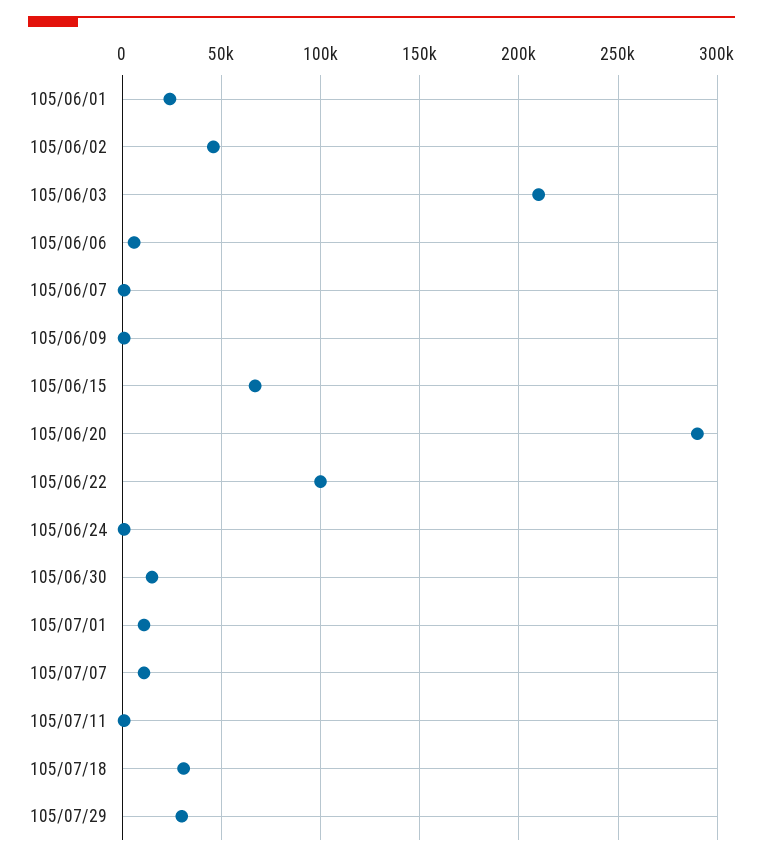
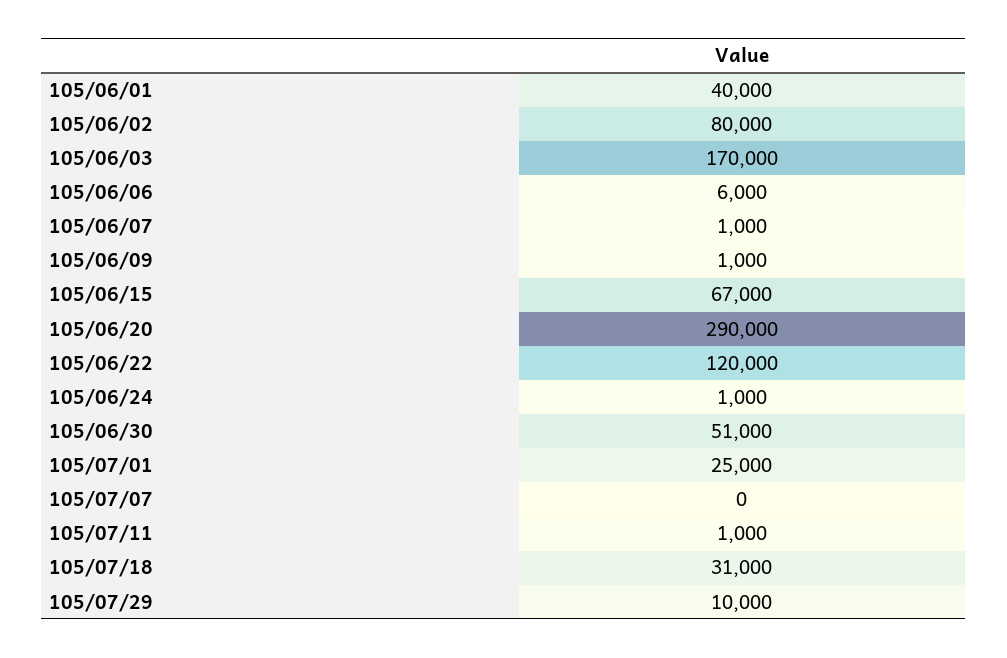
105/06/01: 25000 -> 40000
105/06/02: 45000 -> 80000
105/06/03: 210000 -> 170000
105/06/22: 100000 -> 120000
105/06/30: 15000 -> 51000
105/07/01: 10000 -> 25000
105/07/07: 10000 -> 0
105/07/29: 30000 -> 10000

